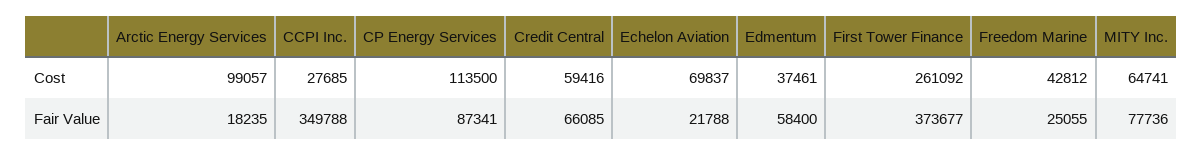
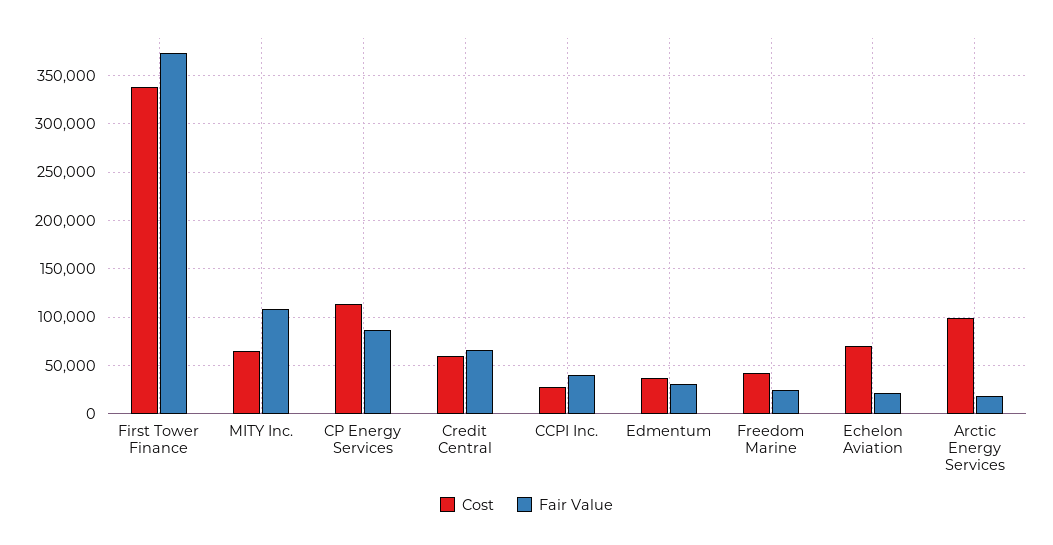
Cost, First Tower Finance: 261092 -> 340000
Fair Value, CCPI Inc.: 349788 -> 40000
Fair Value, Edmentum: 58400 -> 30000
Fair Value, MITY Inc.: 77736 -> 110000

